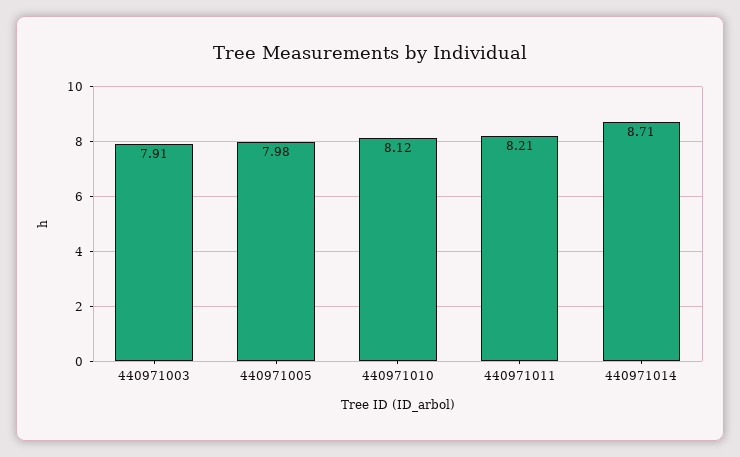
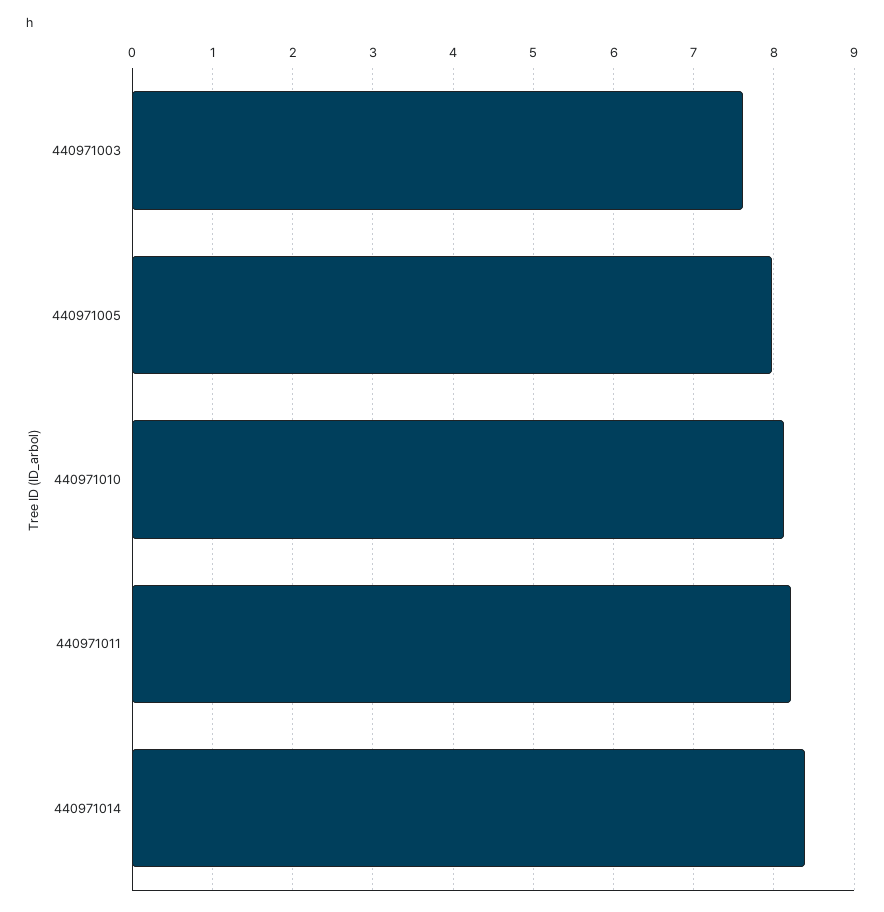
440971003: 7.91 -> 7.6
440971014: 8.71 -> 8.4

